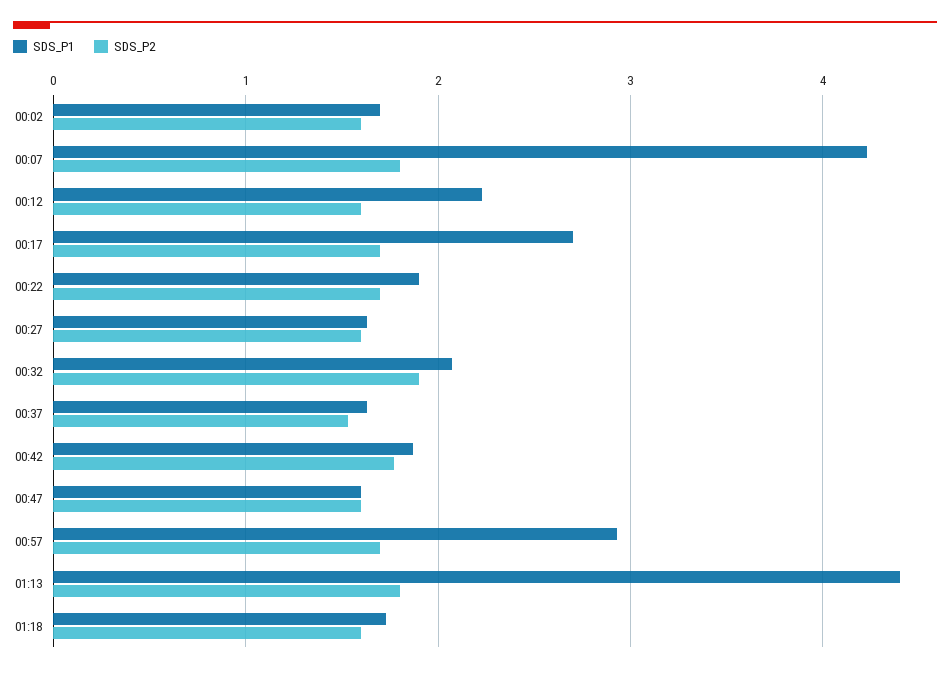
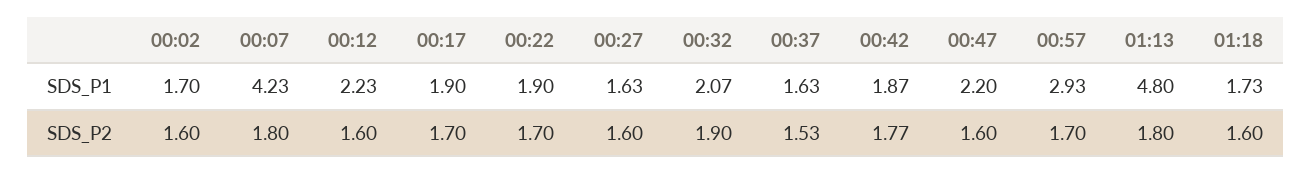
SDS_P1, 00:17: 2.7 -> 1.9
SDS_P1, 00:47: 1.6 -> 2.2
SDS_P1, 01:13: 4.4 -> 4.8

